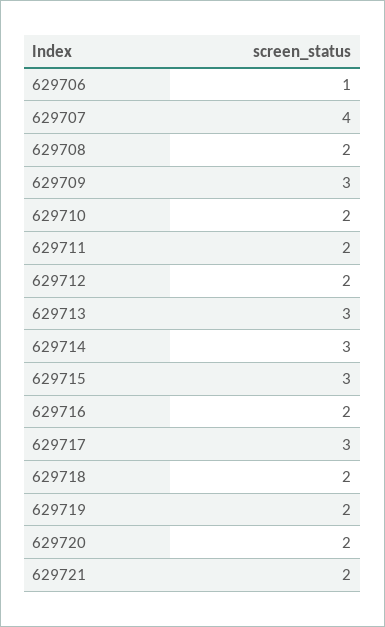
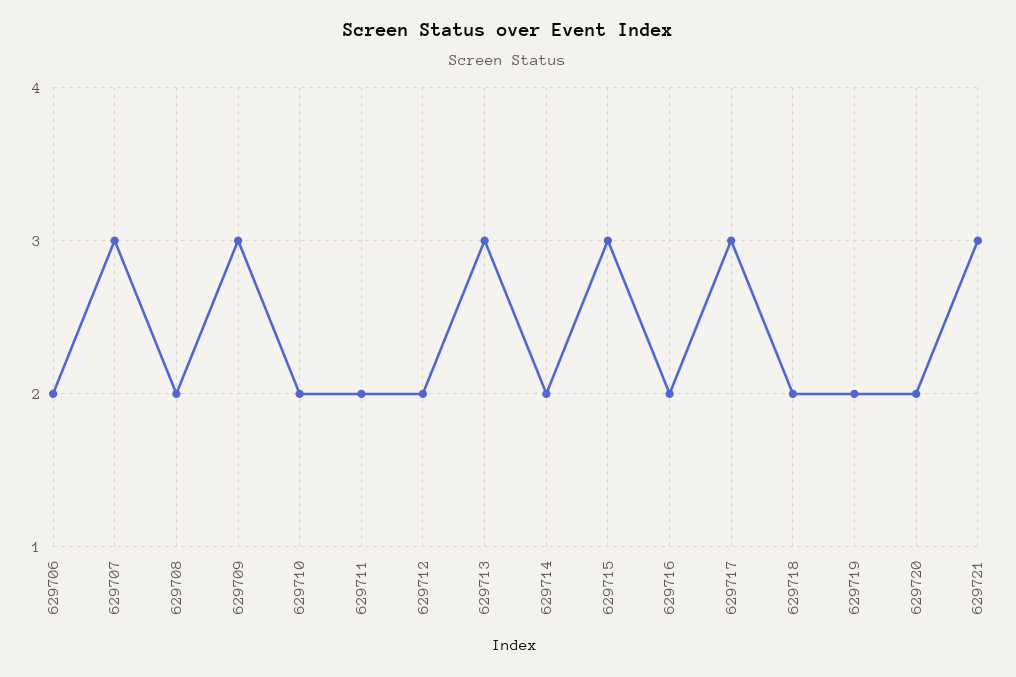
629706: 1 -> 2
629707: 4 -> 3
629714: 3 -> 2
629721: 2 -> 3

